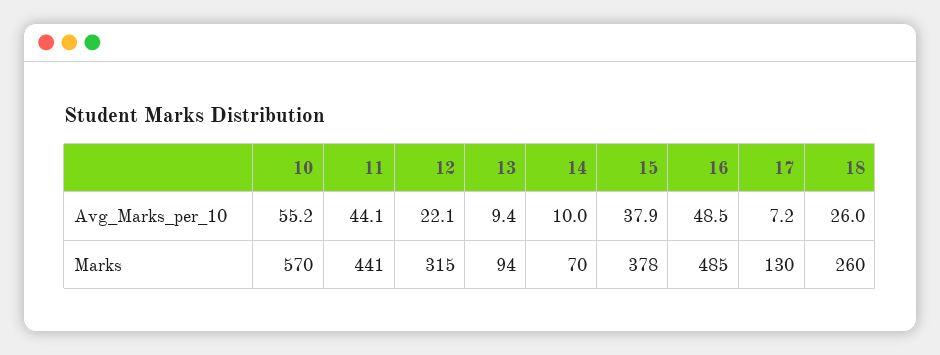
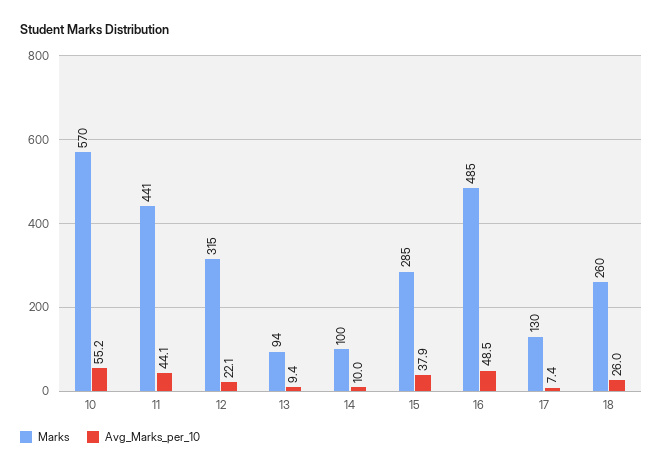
Avg_Marks_per_10, 17: 7.2 -> 7.4
Marks, 14: 70 -> 100
Marks, 15: 378 -> 285

